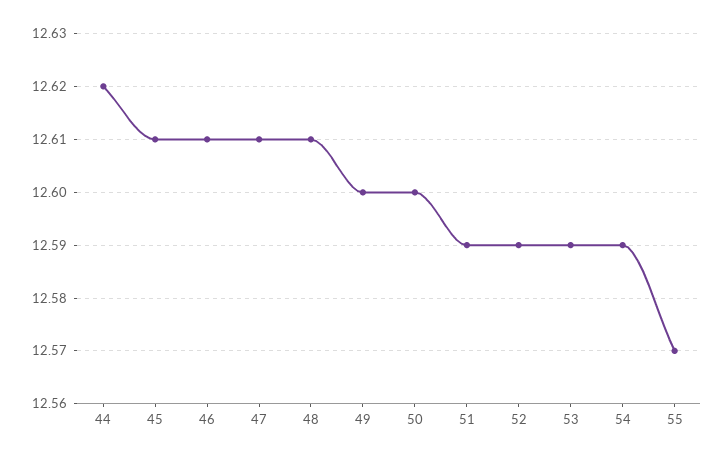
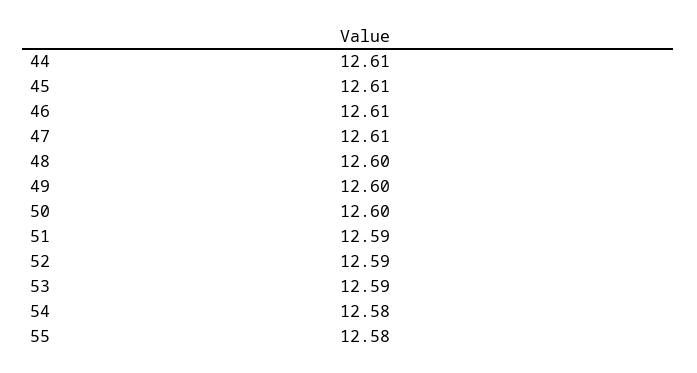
44: 12.62 -> 12.61
48: 12.61 -> 12.6
54: 12.59 -> 12.58
55: 12.57 -> 12.58

